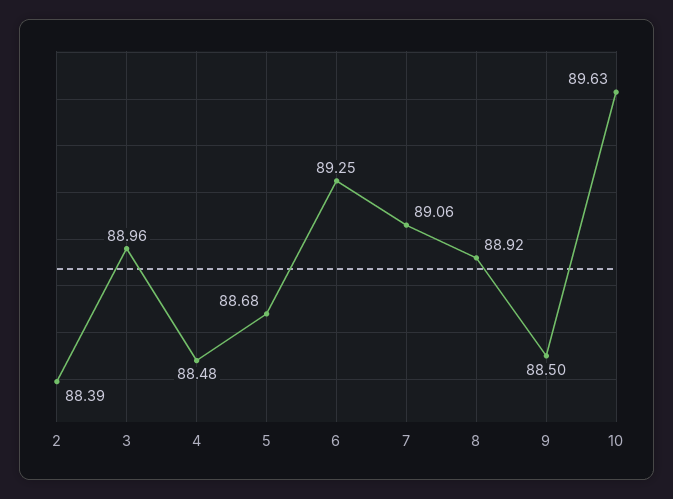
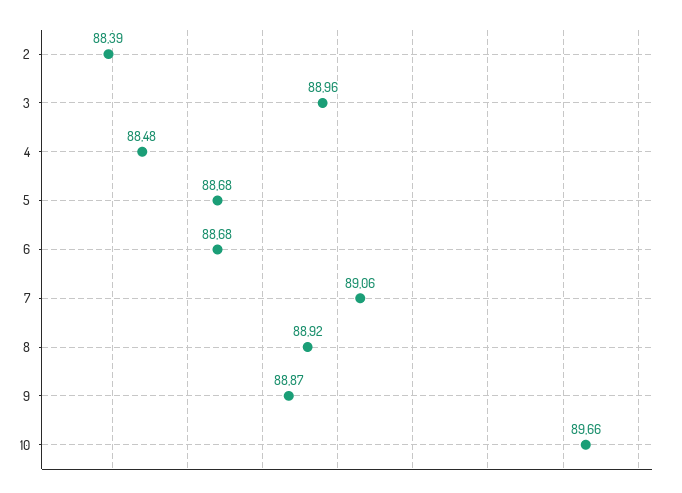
6: 89.25 -> 88.68
9: 88.5 -> 88.87
10: 89.63 -> 89.66

